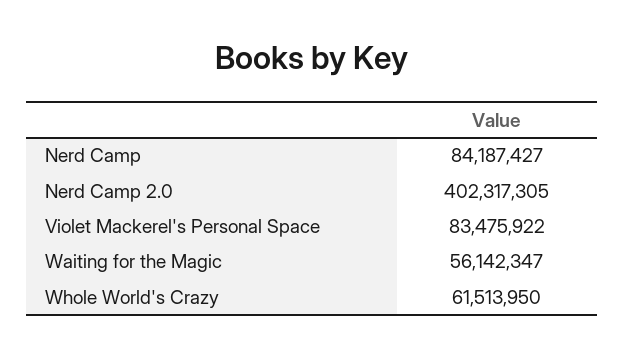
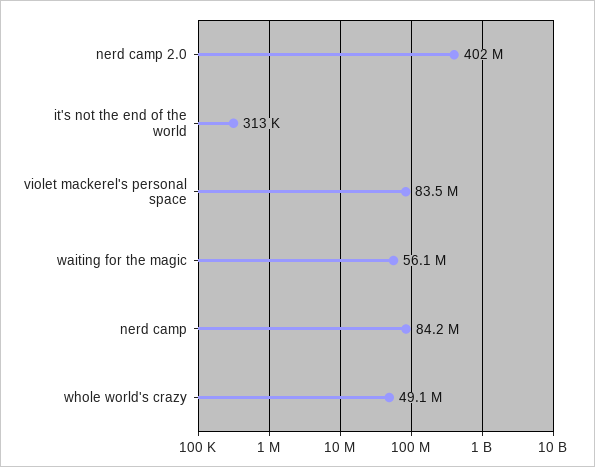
Whole World's Crazy: 61513950 -> 49100000
it's not the end of the world: none -> 313000

